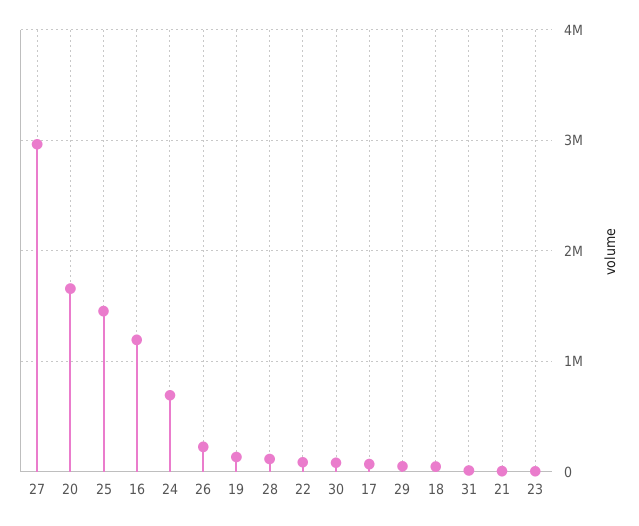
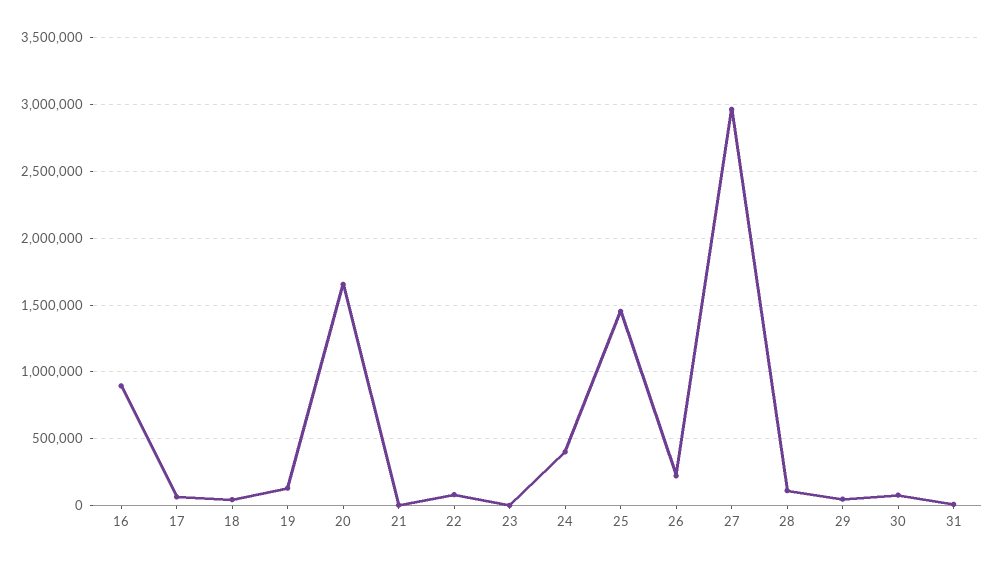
16: 1200000 -> 900000
24: 700000 -> 400000

